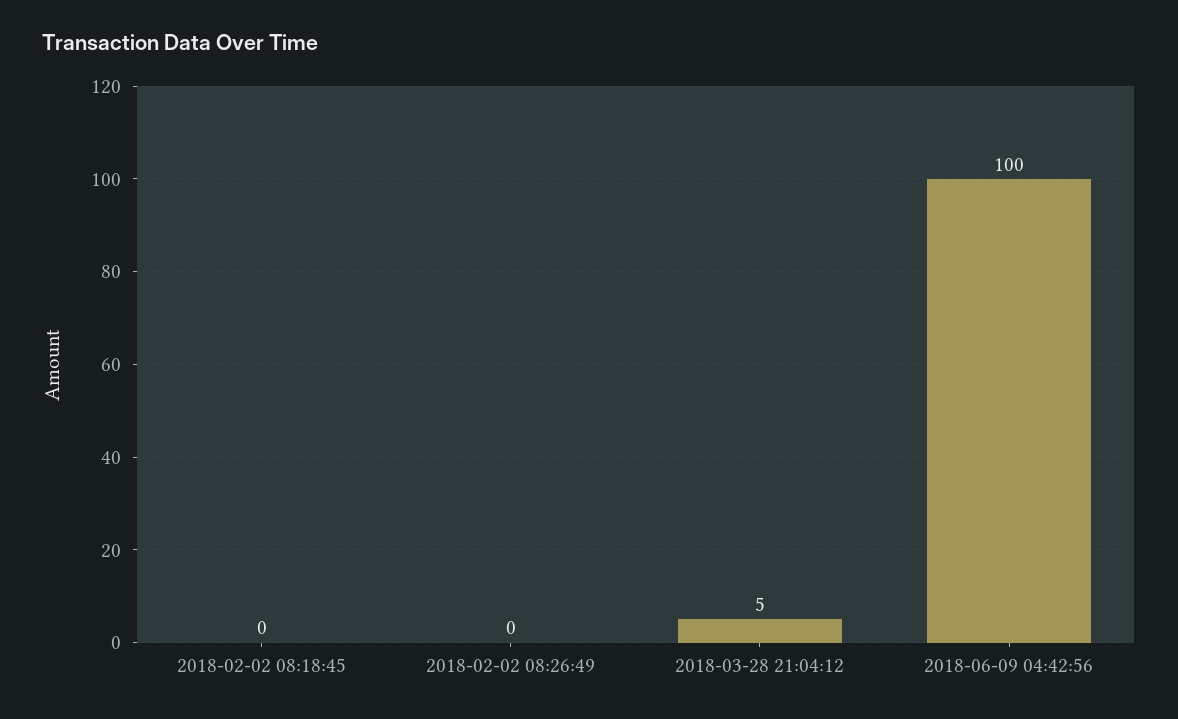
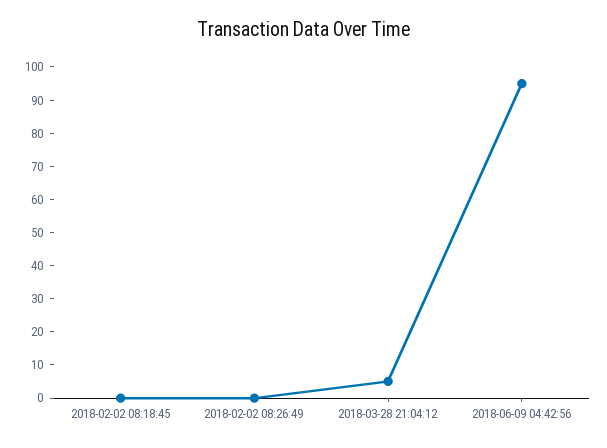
2018-06-09 04:42:56: 100 -> 95

